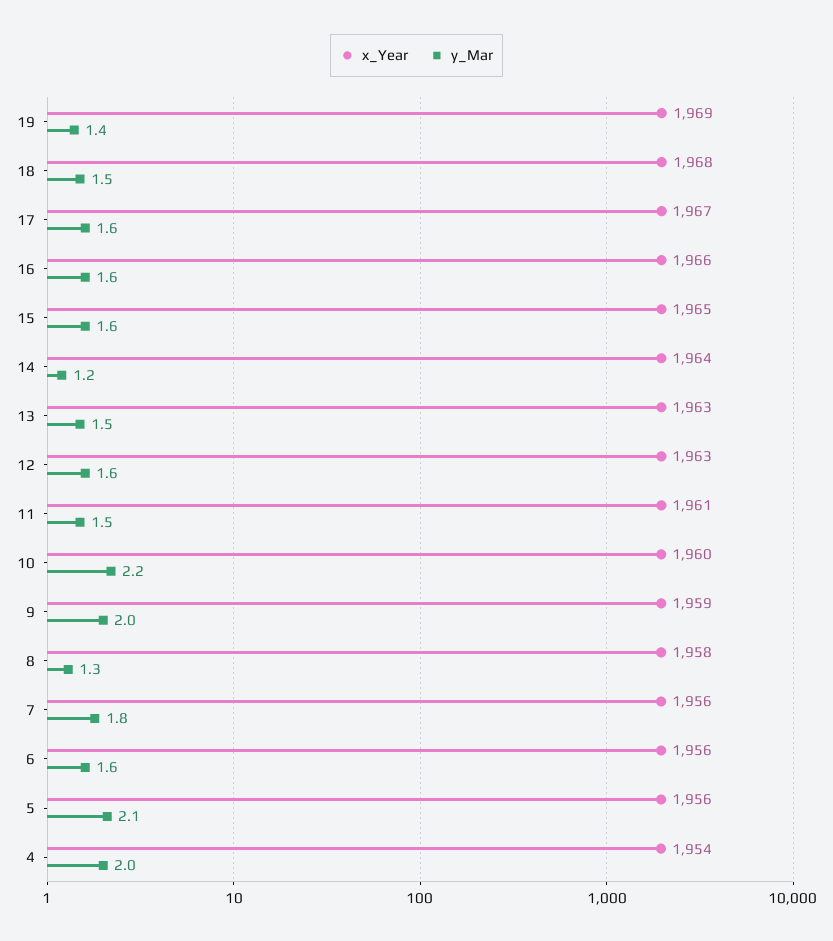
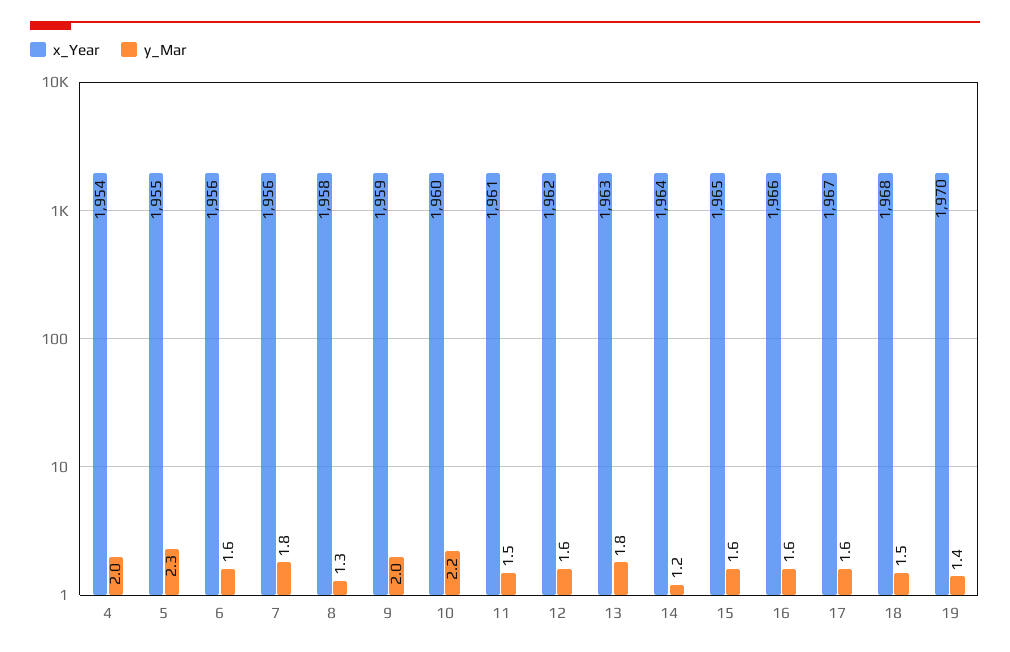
x_Year, 19: 1969 -> 1970
y_Mar, 13: 1.5 -> 1.8
x_Year, 12: 1963 -> 1962
x_Year, 5: 1956 -> 1955
y_Mar, 5: 2.1 -> 2.3

